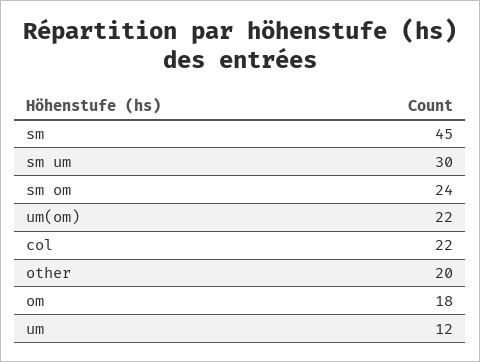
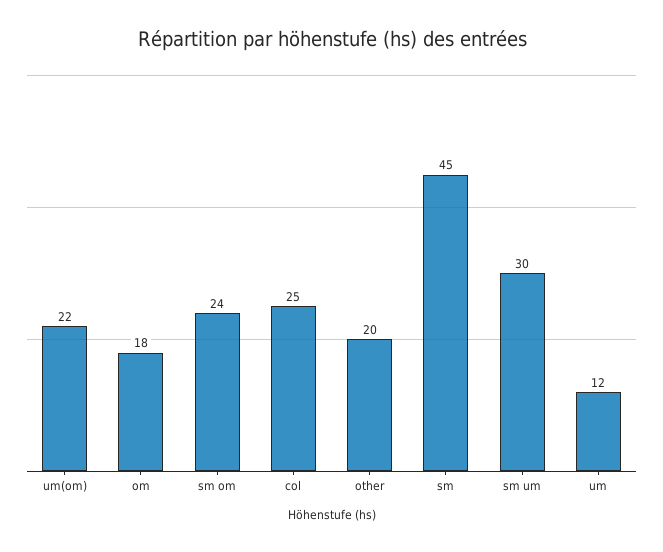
col: 22 -> 25

